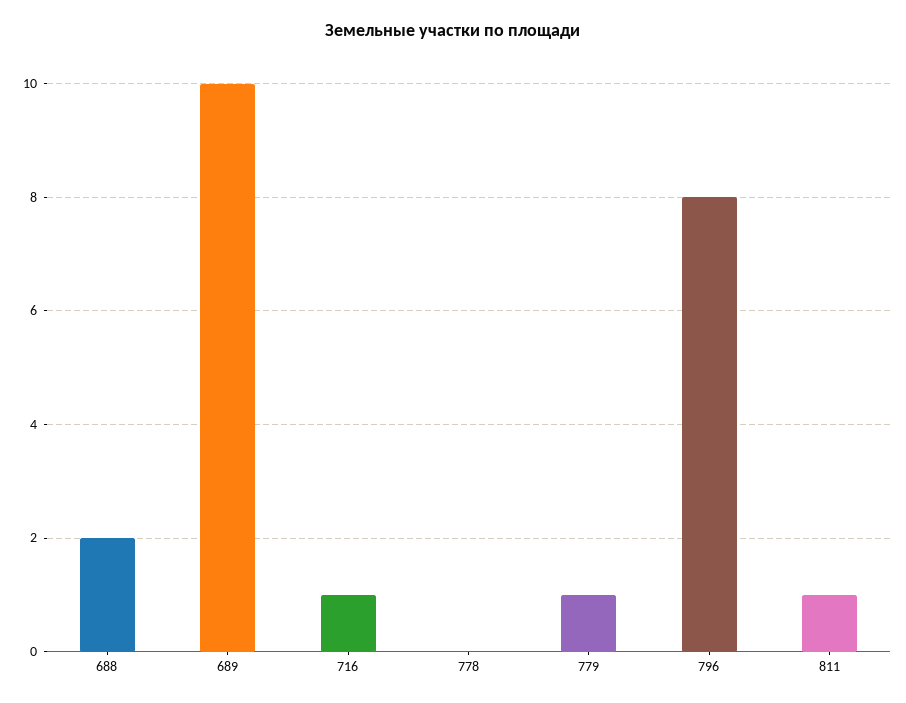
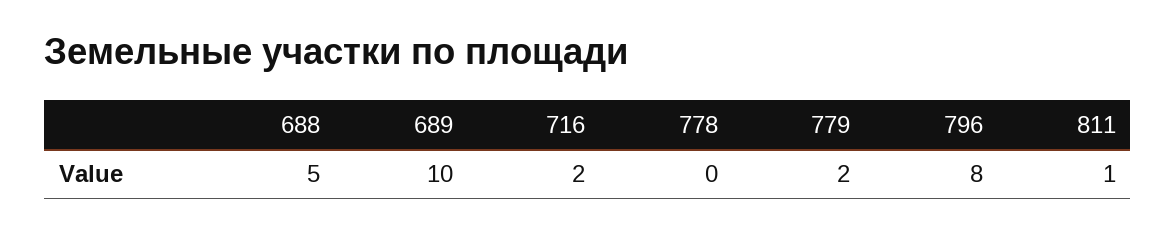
688: 2 -> 5
716: 1 -> 2
779: 1 -> 2

